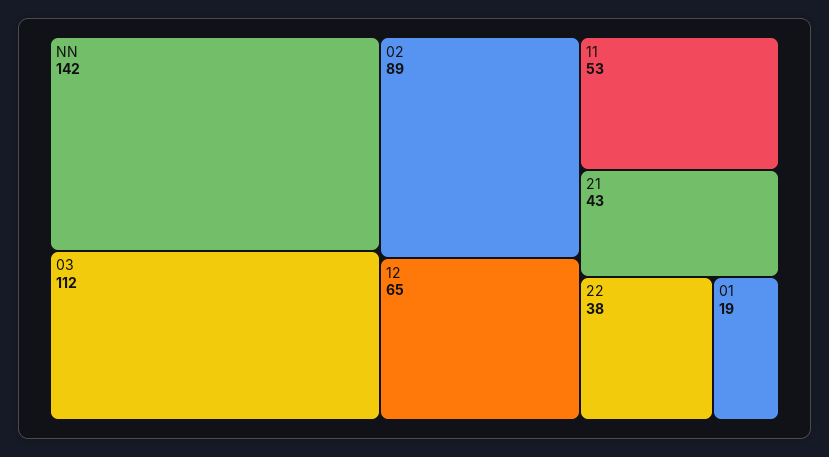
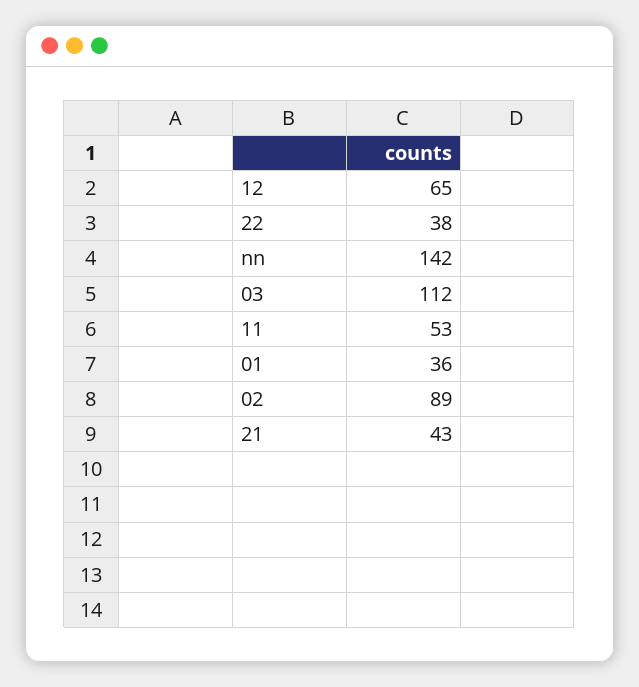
01: 19 -> 36

